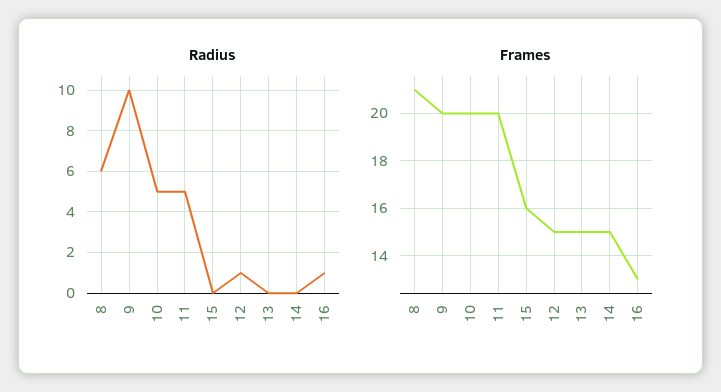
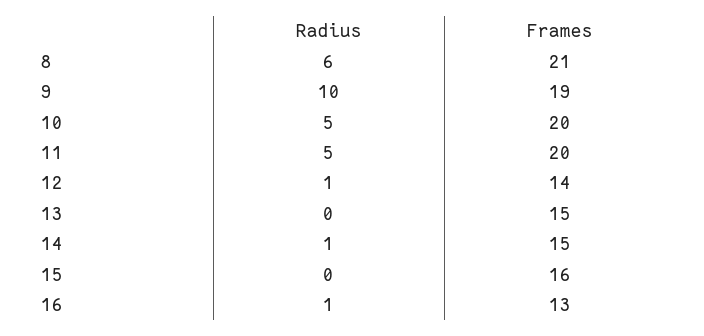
Radius, 14: 0 -> 1
Frames, 9: 20 -> 19
Frames, 12: 15 -> 14

